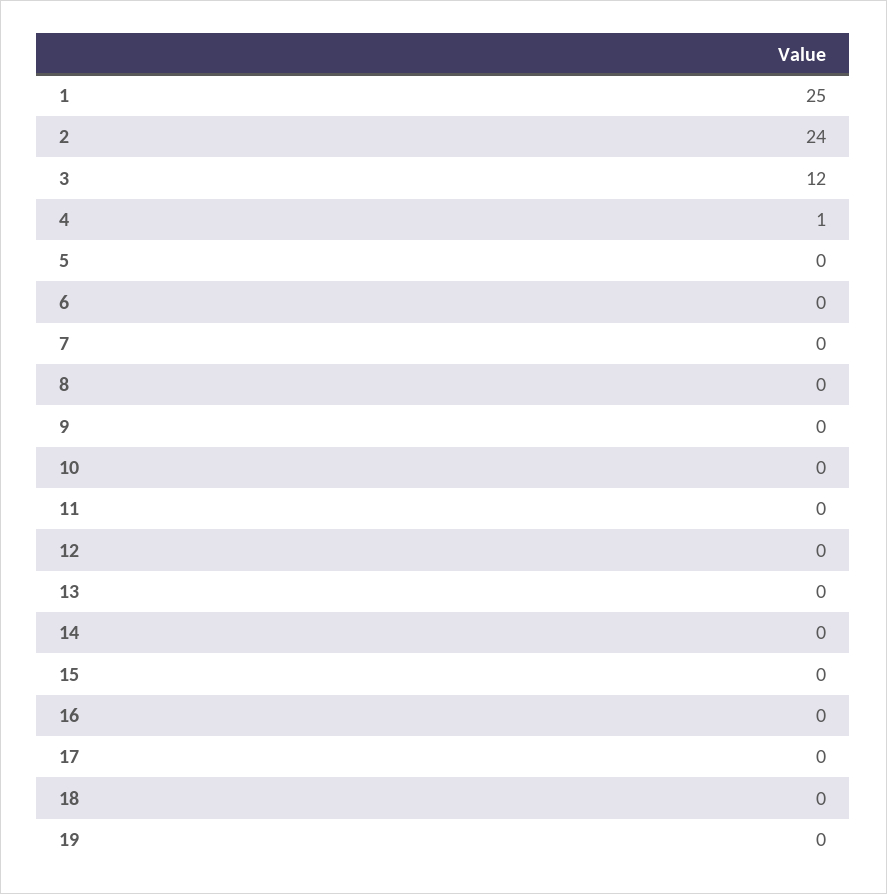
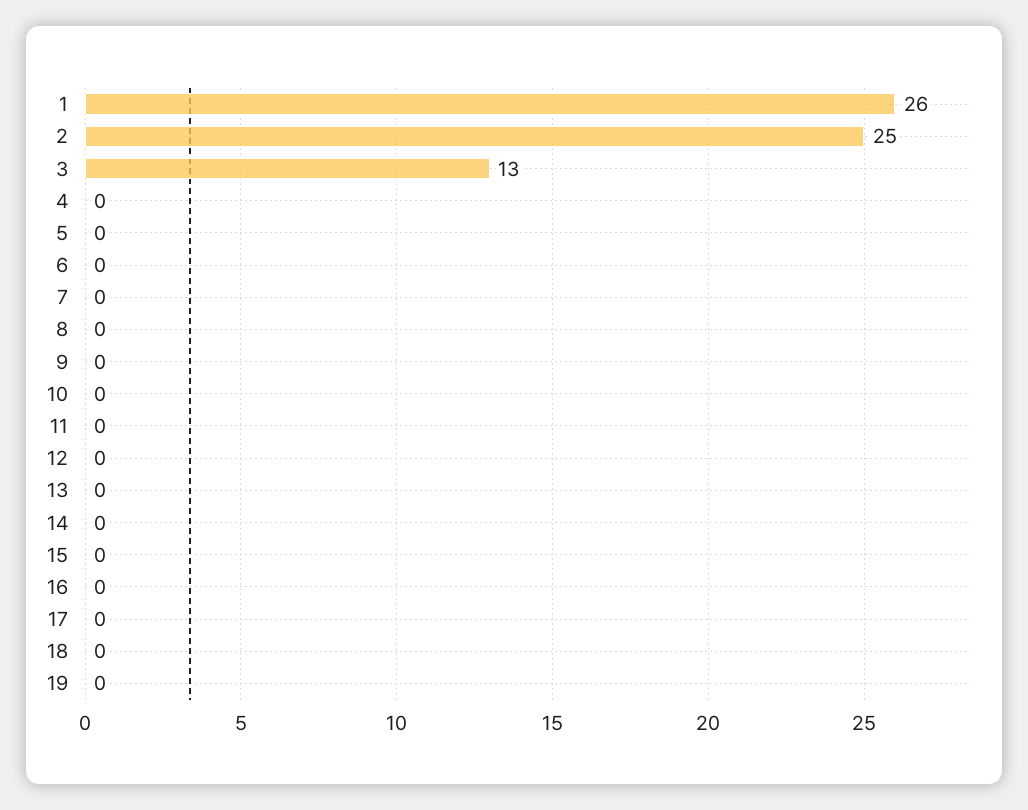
1: 25 -> 26
2: 24 -> 25
3: 12 -> 13
4: 1 -> 0

